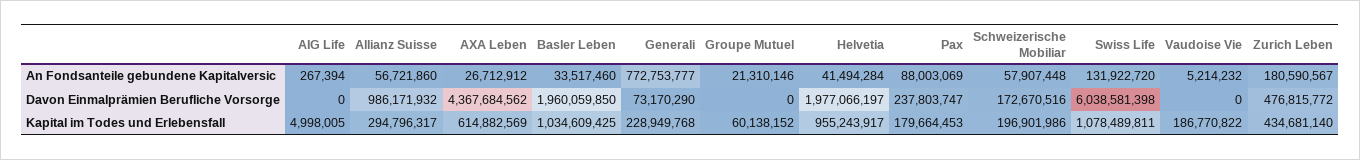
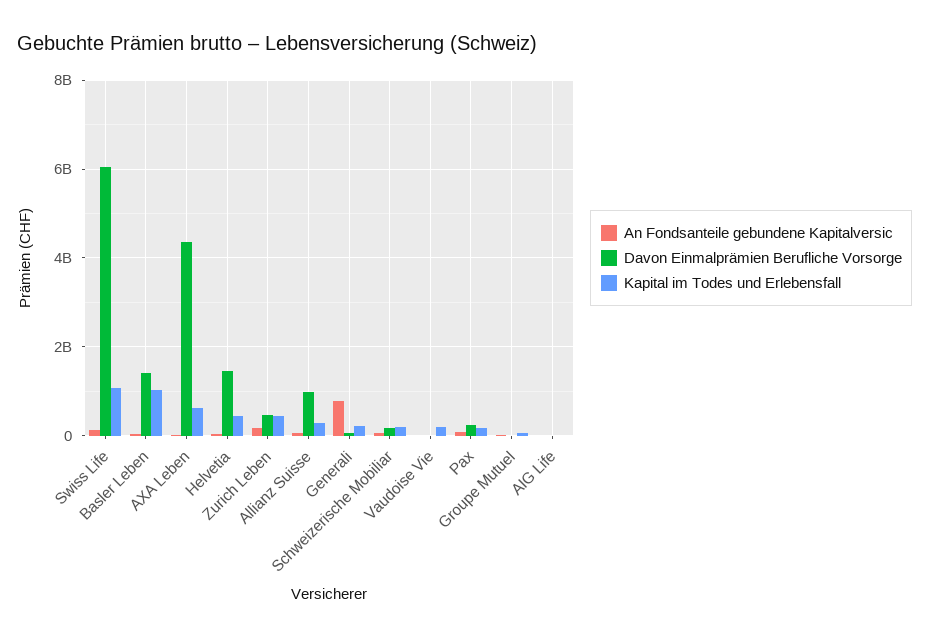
Davon Einmalprämien Berufliche Vorsorge, Basler Leben: 1960059850 -> 1400000000
Davon Einmalprämien Berufliche Vorsorge, Helvetia: 1977066197 -> 1400000000
Kapital im Todes und Erlebensfall, Helvetia: 955243917 -> 400000000

